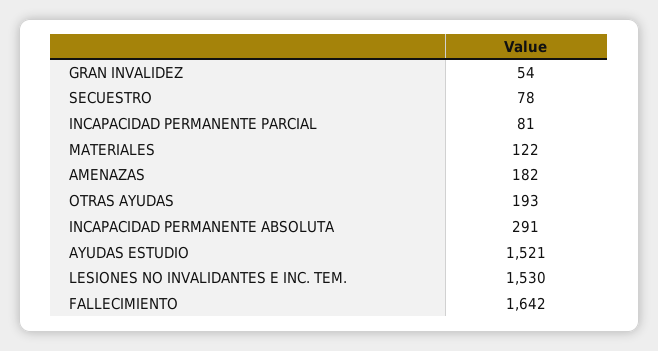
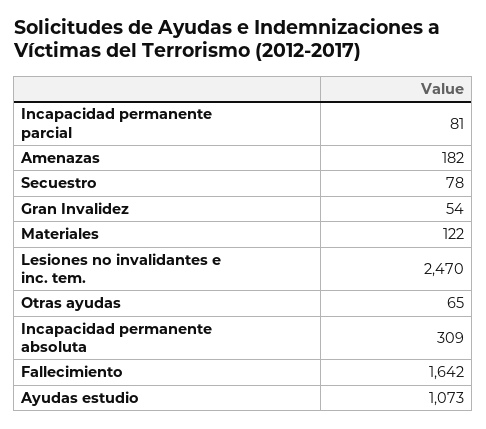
OTRAS AYUDAS: 193 -> 65
INCAPACIDAD PERMANENTE ABSOLUTA: 291 -> 309
AYUDAS ESTUDIO: 1521 -> 1073
LESIONES NO INVALIDANTES E INC. TEM.: 1530 -> 2470

